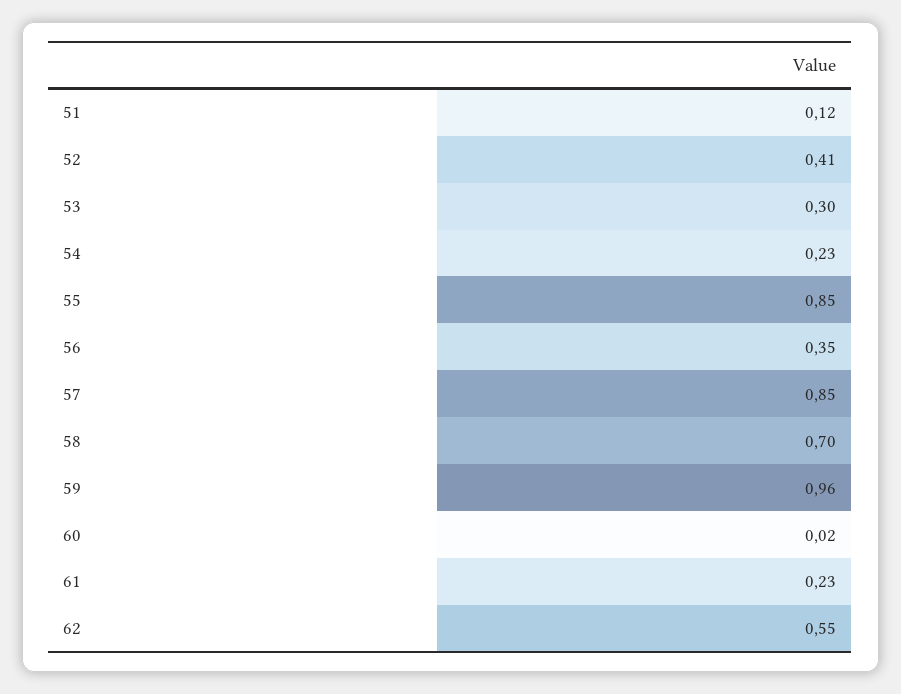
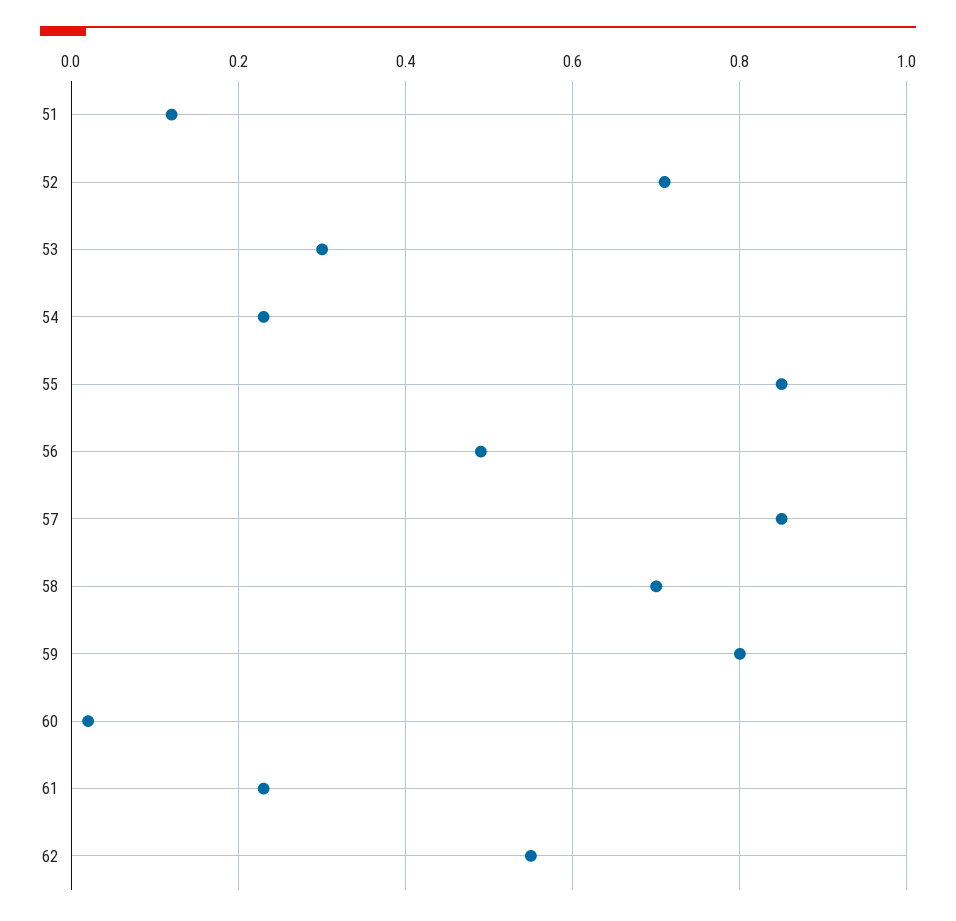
52: 0.41 -> 0.7
56: 0.35 -> 0.5
59: 0.96 -> 0.8

